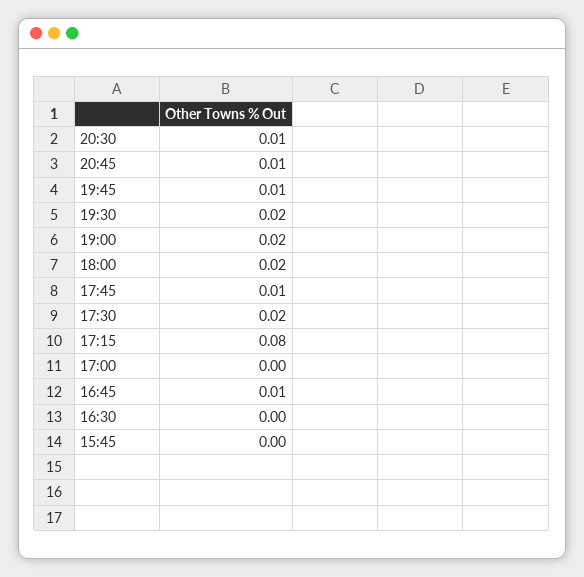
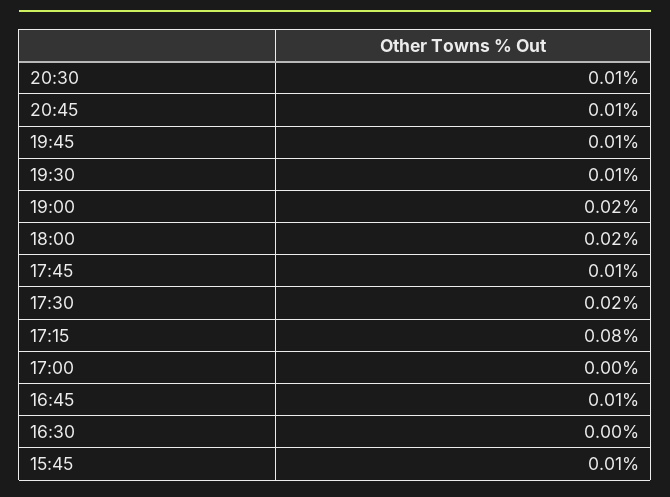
19:30: 0.02 -> 0.01
15:45: 0 -> 0.01

